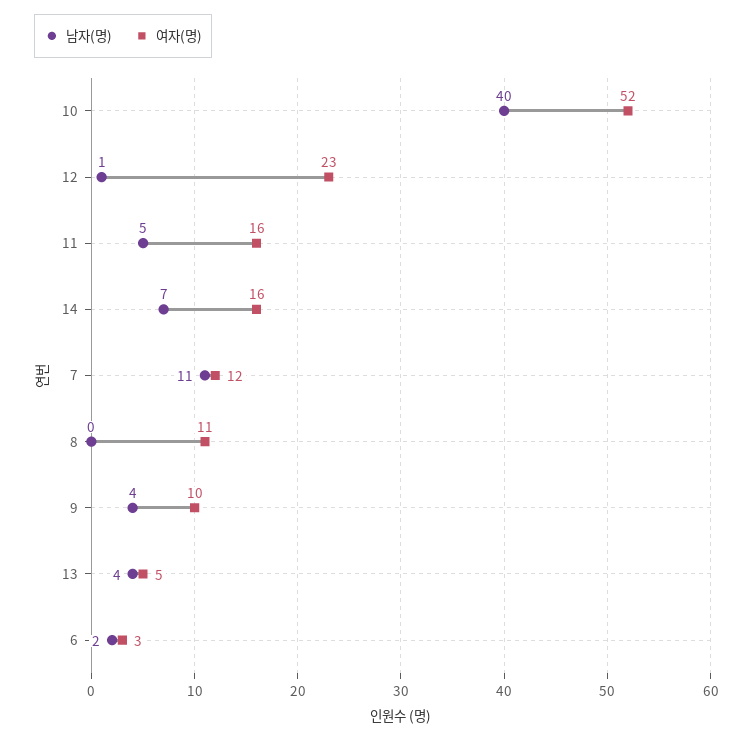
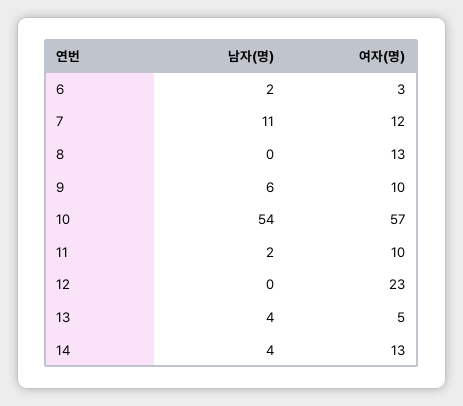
남자(명), 10: 40 -> 54
여자(명), 10: 52 -> 57
남자(명), 12: 1 -> 0
남자(명), 11: 5 -> 2
여자(명), 11: 16 -> 10
남자(명), 14: 7 -> 4
여자(명), 14: 16 -> 13
여자(명), 8: 11 -> 13
남자(명), 9: 4 -> 6

